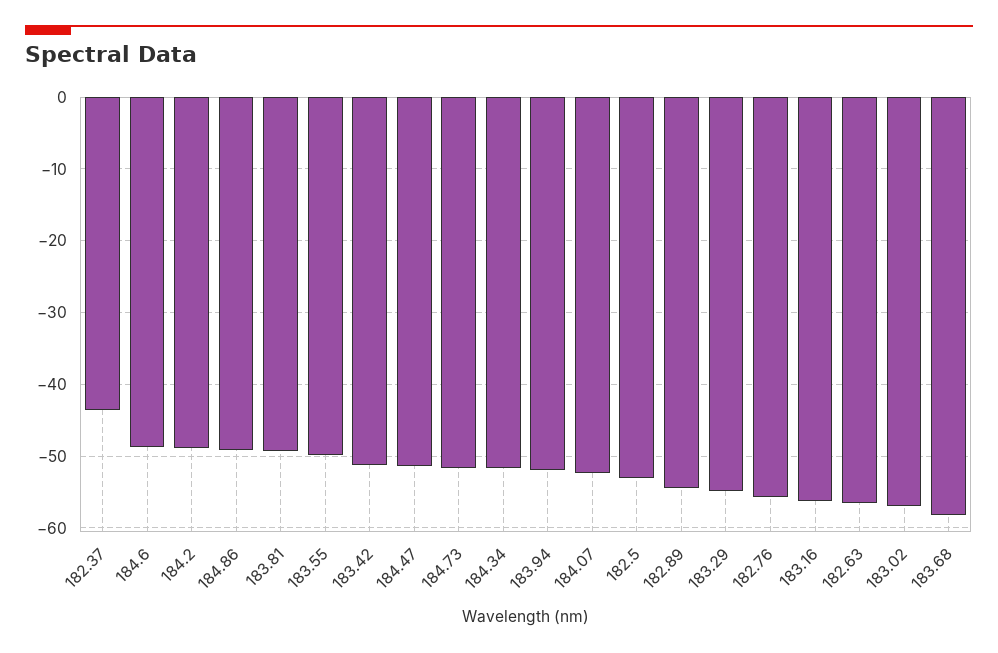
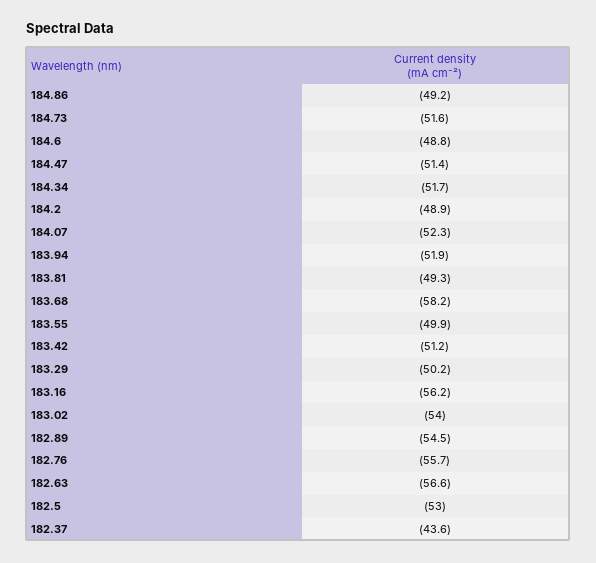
183.29: -55 -> -50.2
183.02: -57 -> -54

